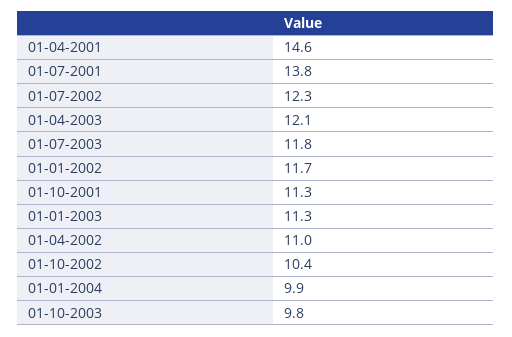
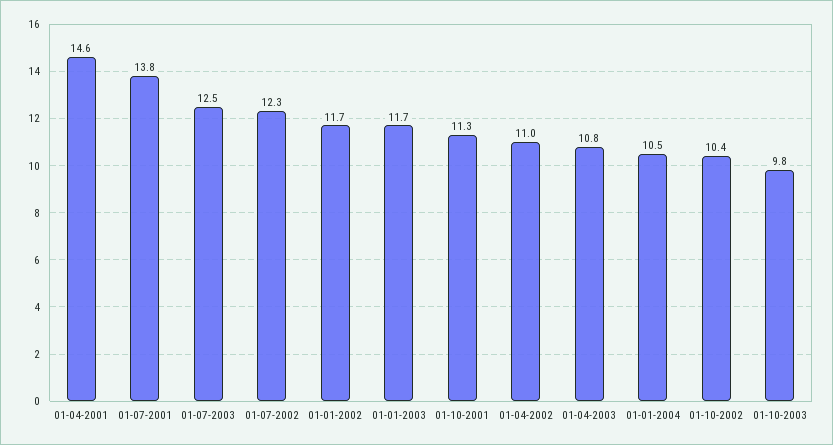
01-04-2003: 12.1 -> 10.8
01-07-2003: 11.8 -> 12.5
01-01-2003: 11.3 -> 11.7
01-01-2004: 9.9 -> 10.5

